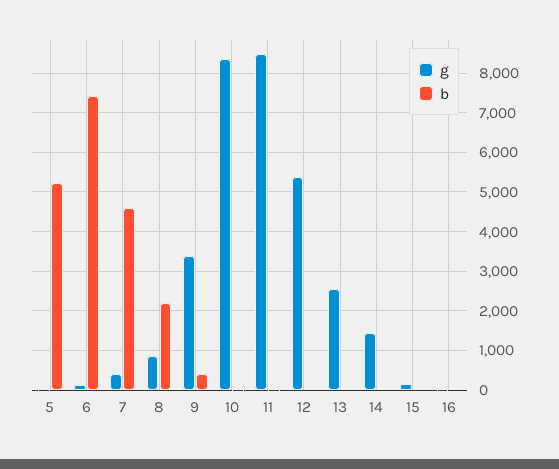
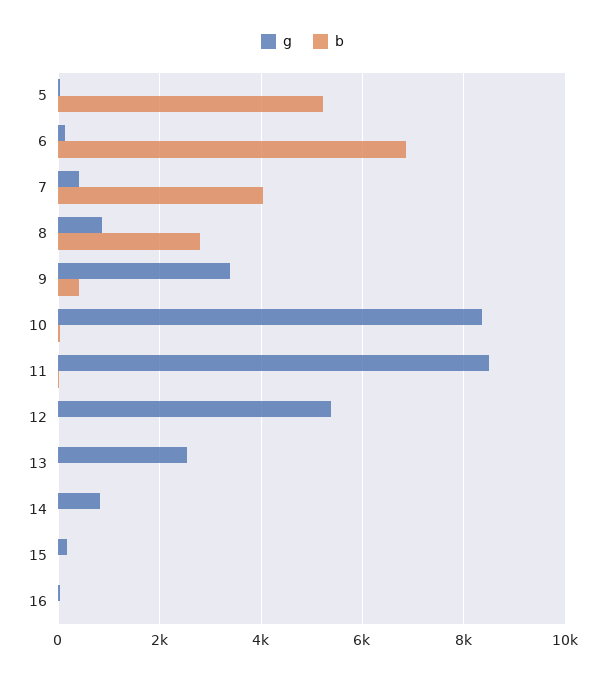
b, 6: 7400 -> 6800
b, 7: 4600 -> 4000
b, 8: 2200 -> 2800
g, 14: 1400 -> 800

